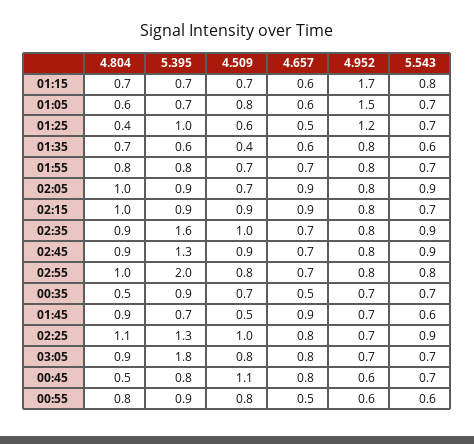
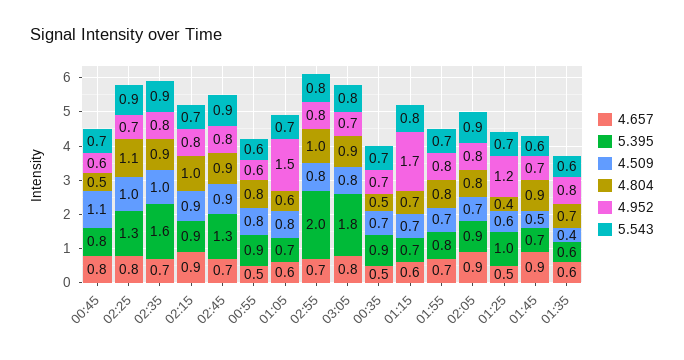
4.804, 02:05: 1 -> 0.8
5.543, 03:05: 0.7 -> 0.8

